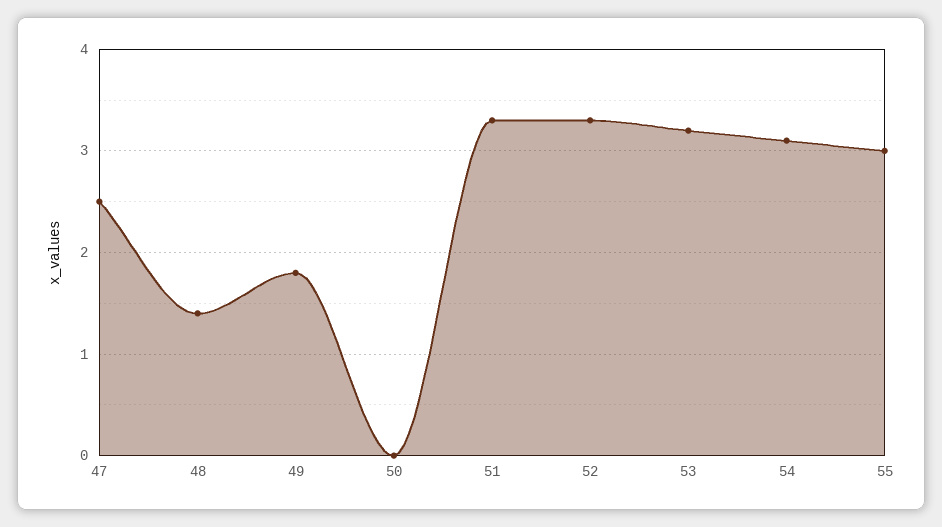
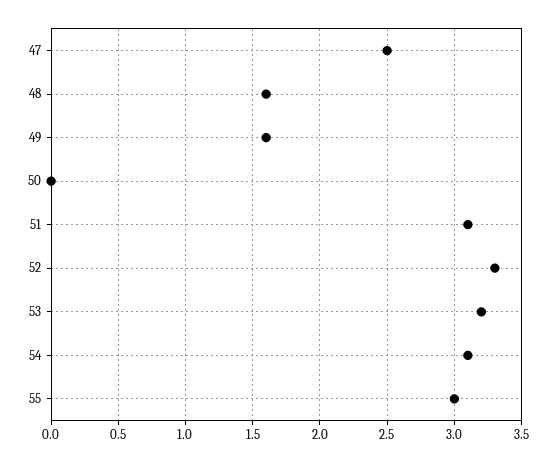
48: 1.4 -> 1.6
49: 1.8 -> 1.6
51: 3.3 -> 3.1

